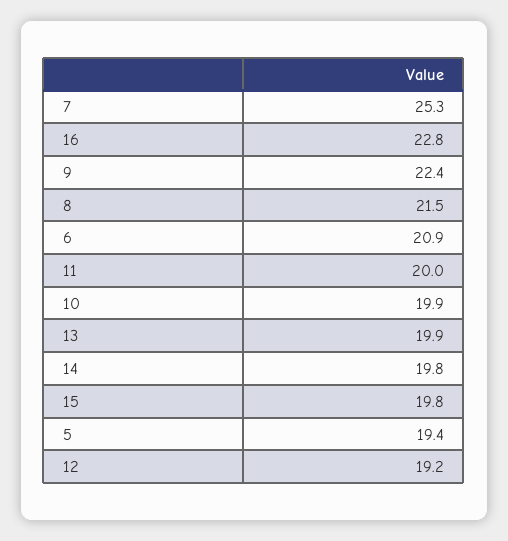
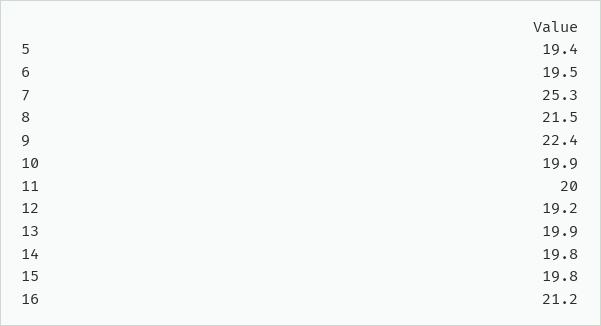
16: 22.8 -> 21.2
6: 20.9 -> 19.5

